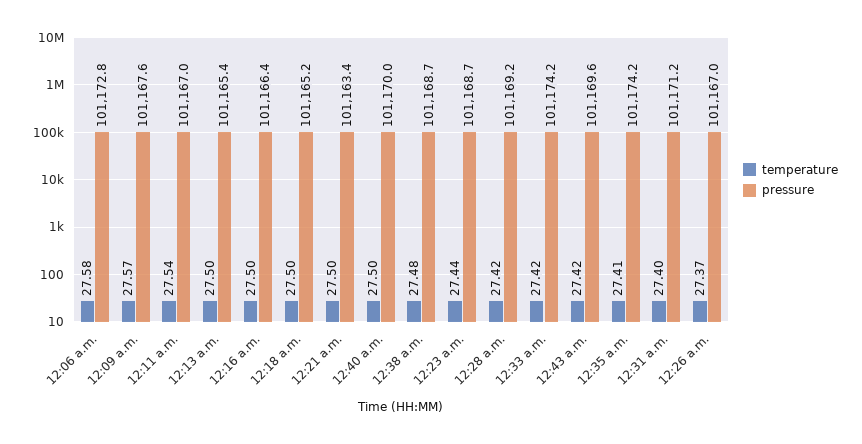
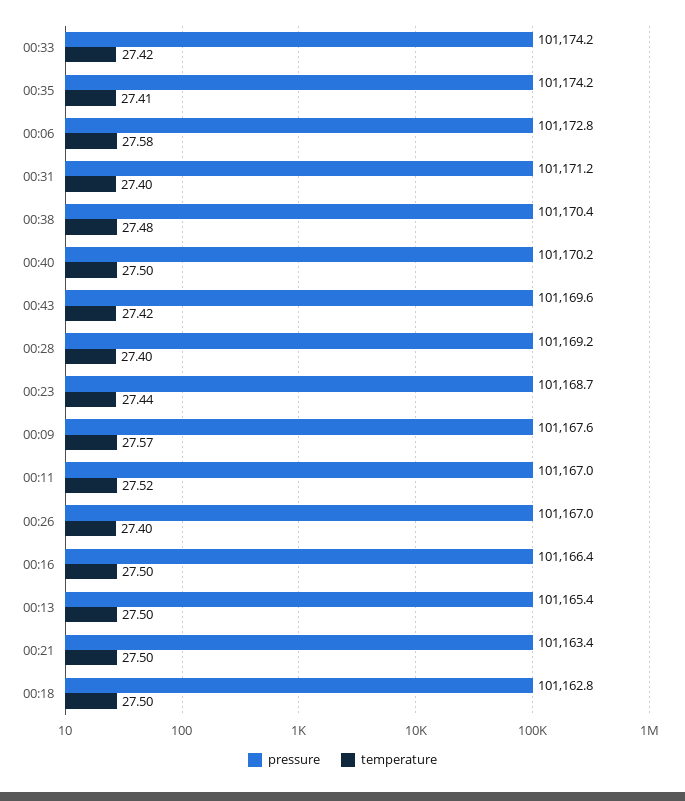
temperature, 12:11 a.m.: 27.54 -> 27.52
pressure, 12:18 a.m.: 101165.2 -> 101162.8
pressure, 12:40 a.m.: 101170 -> 101170.2
pressure, 12:38 a.m.: 101168.7 -> 101170.4
temperature, 12:28 a.m.: 27.42 -> 27.4
temperature, 12:26 a.m.: 27.37 -> 27.4

